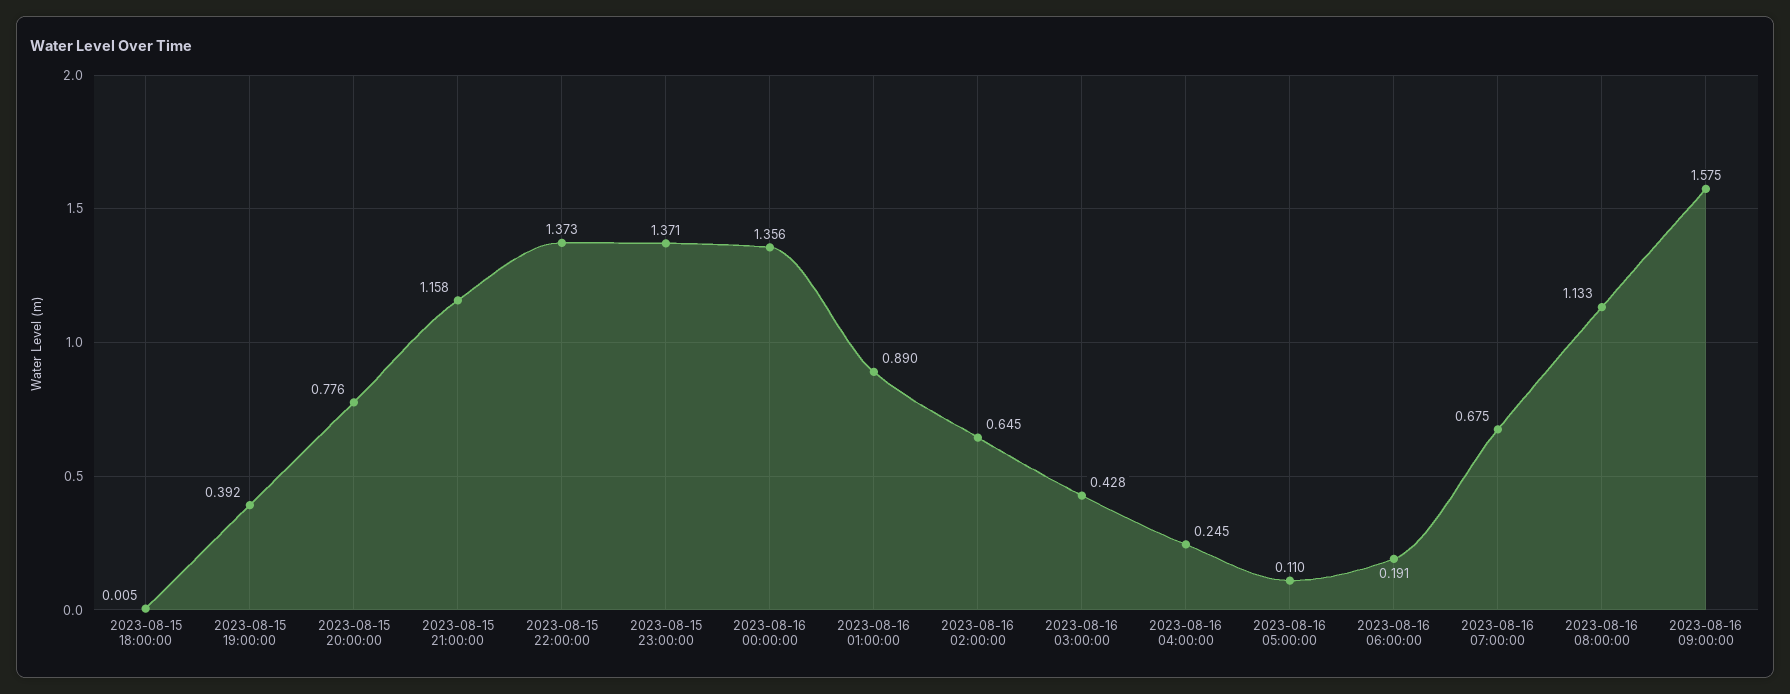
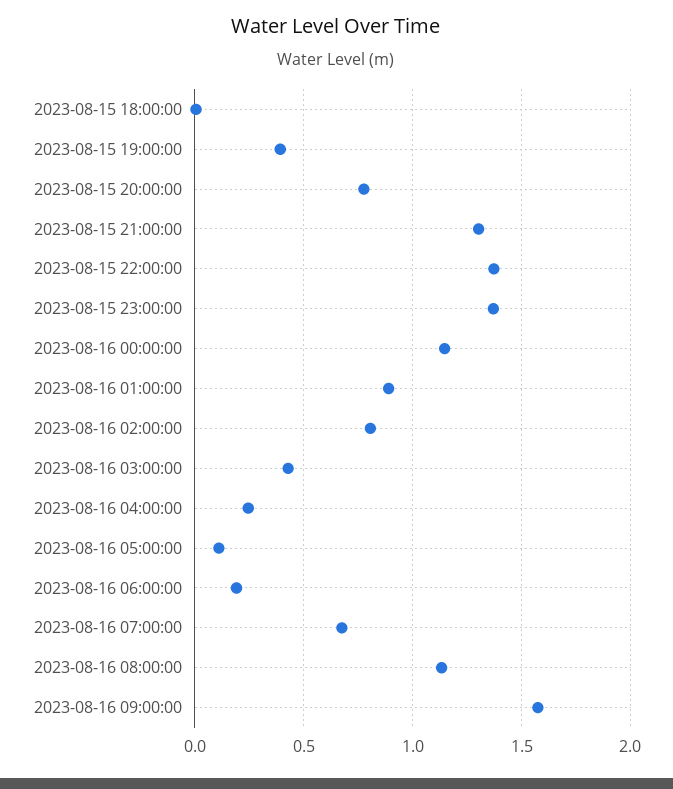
2023-08-15 21:00:00: 1.158 -> 1.3
2023-08-16 00:00:00: 1.356 -> 1.15
2023-08-16 02:00:00: 0.645 -> 0.8

